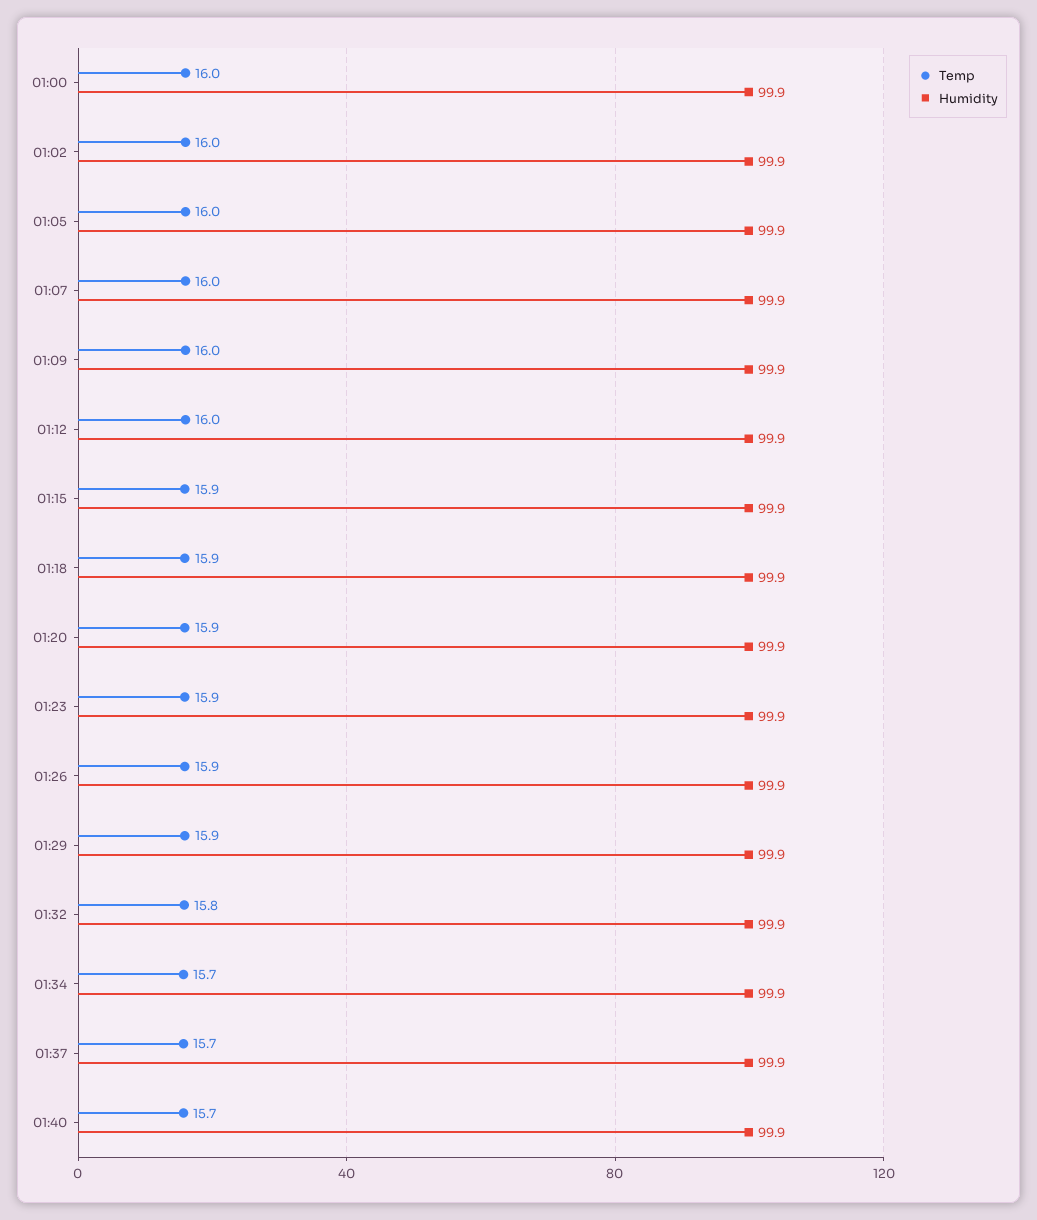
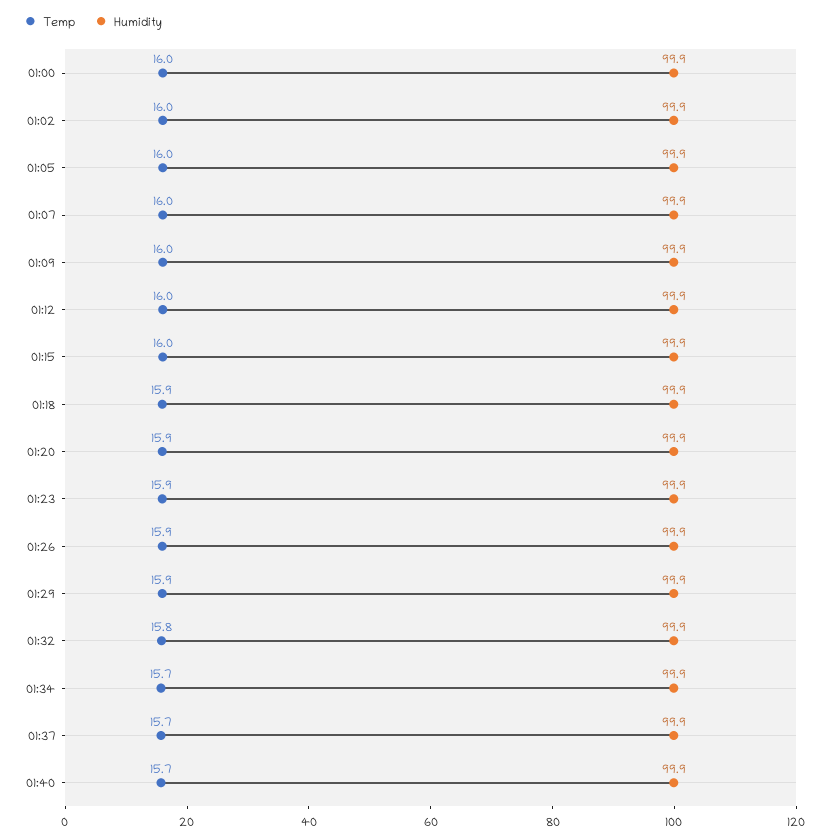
Temp, 01:15: 15.9 -> 16

